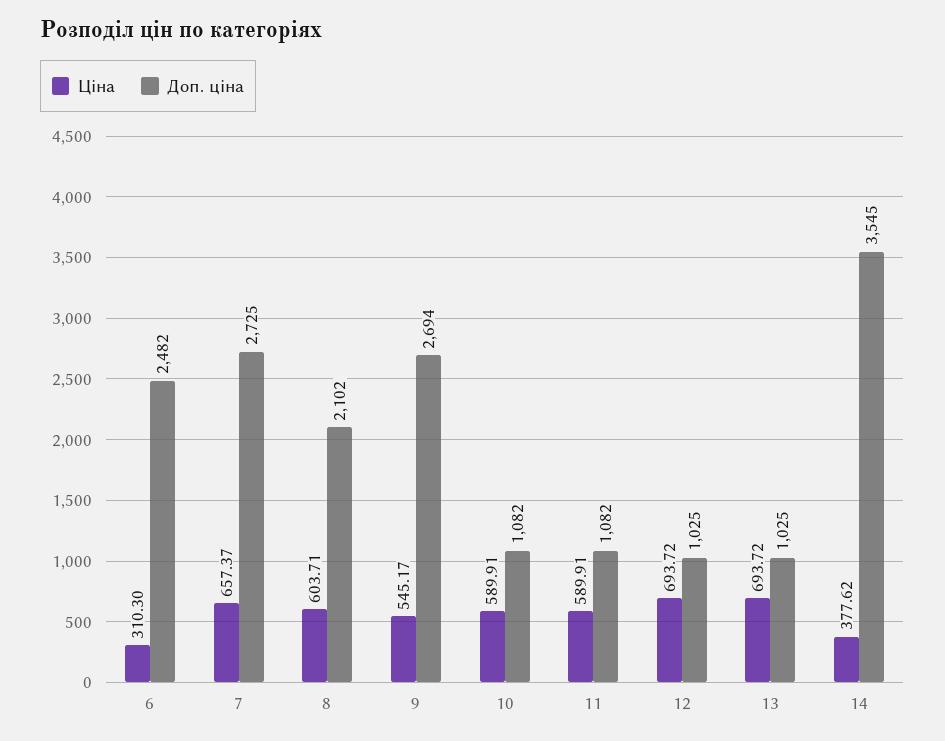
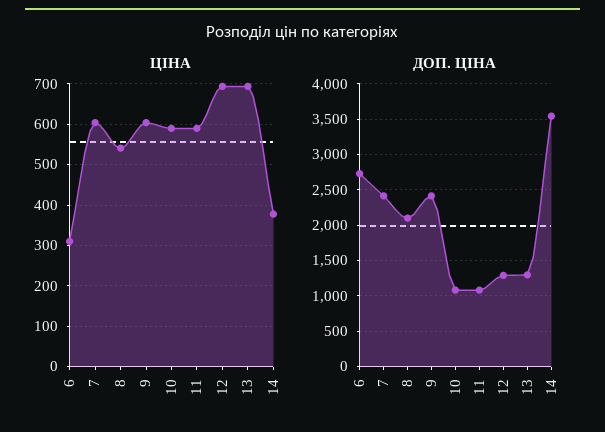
Доп. ціна, 6: 2482 -> 2700
Ціна, 7: 657.37 -> 600
Доп. ціна, 7: 2725 -> 2400
Ціна, 8: 603.71 -> 540
Ціна, 9: 545.17 -> 600
Доп. ціна, 9: 2694 -> 2400
Доп. ціна, 12: 1025 -> 1300
Доп. ціна, 13: 1025 -> 1300

